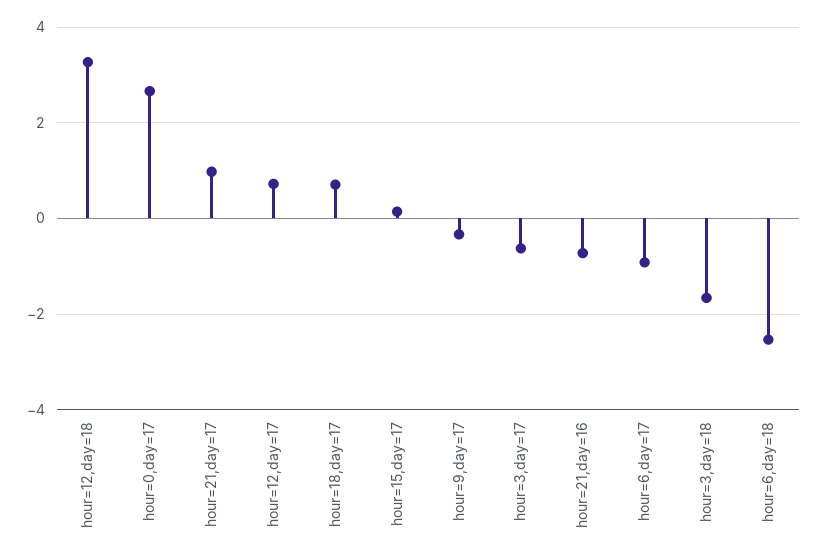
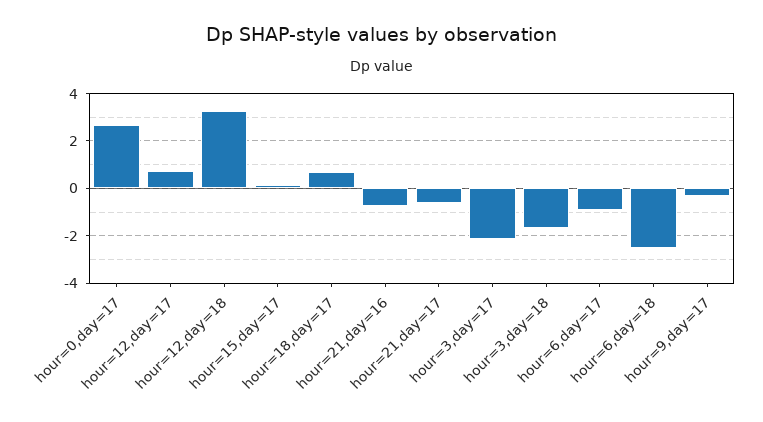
hour=21,day=17: 1 -> -0.5
hour=3,day=17: -0.6 -> -2

